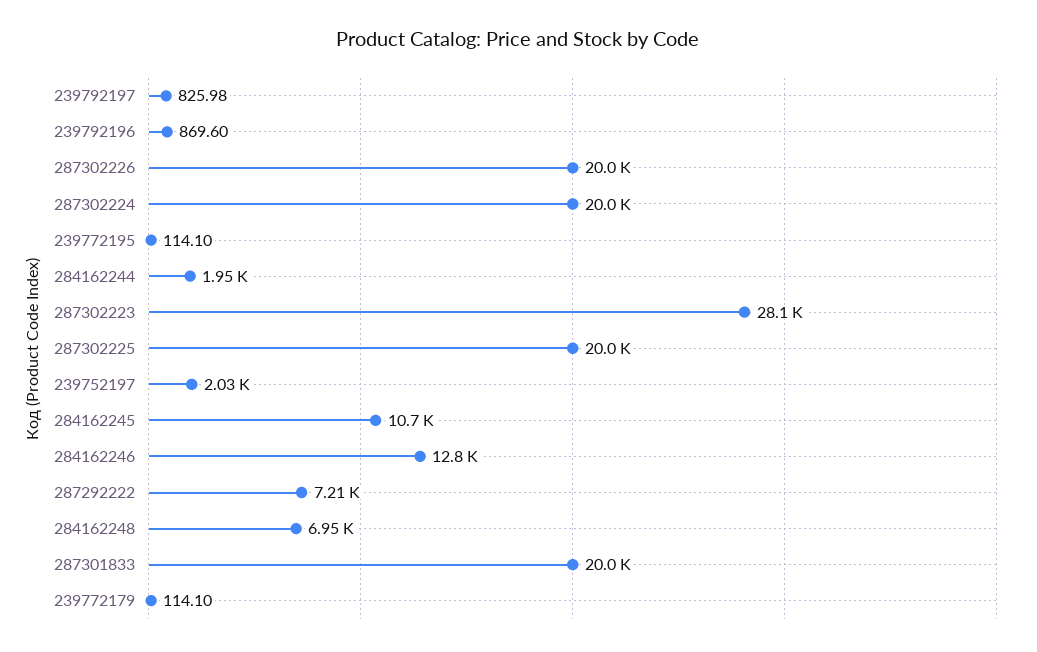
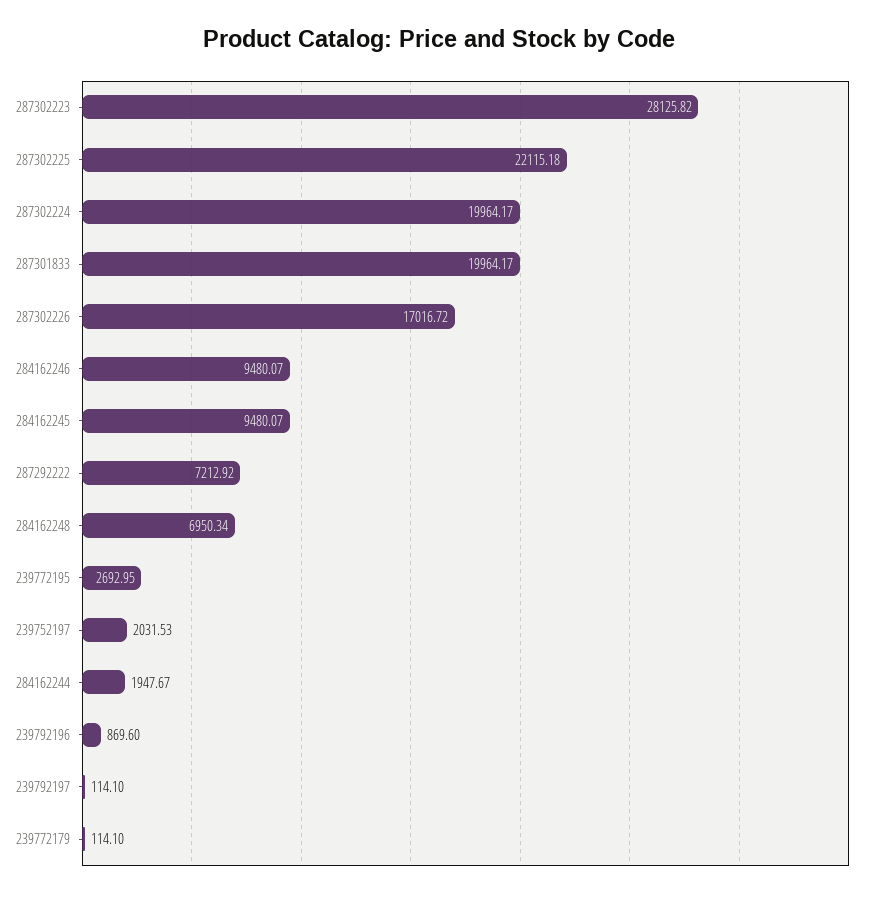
239792197: 825.98 -> 114.1
287302226: 20000 -> 17016.72
239772195: 114.1 -> 2692.95
287302225: 20000 -> 22115.18
284162245: 10700 -> 9480.07
284162246: 12800 -> 9480.07

